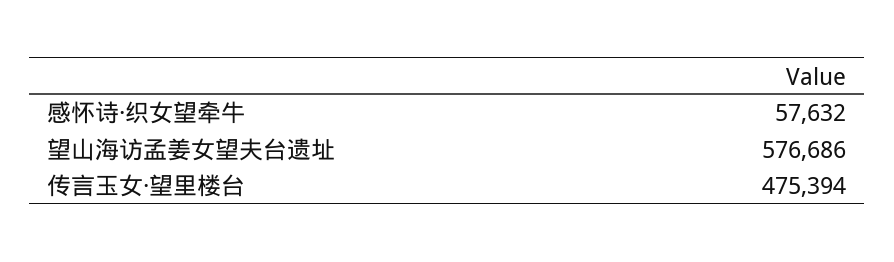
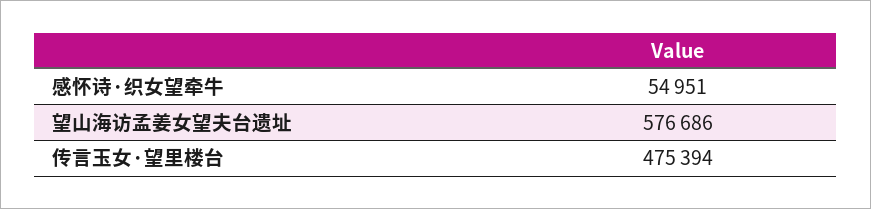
感怀诗·织女望牵牛: 57632 -> 54951

